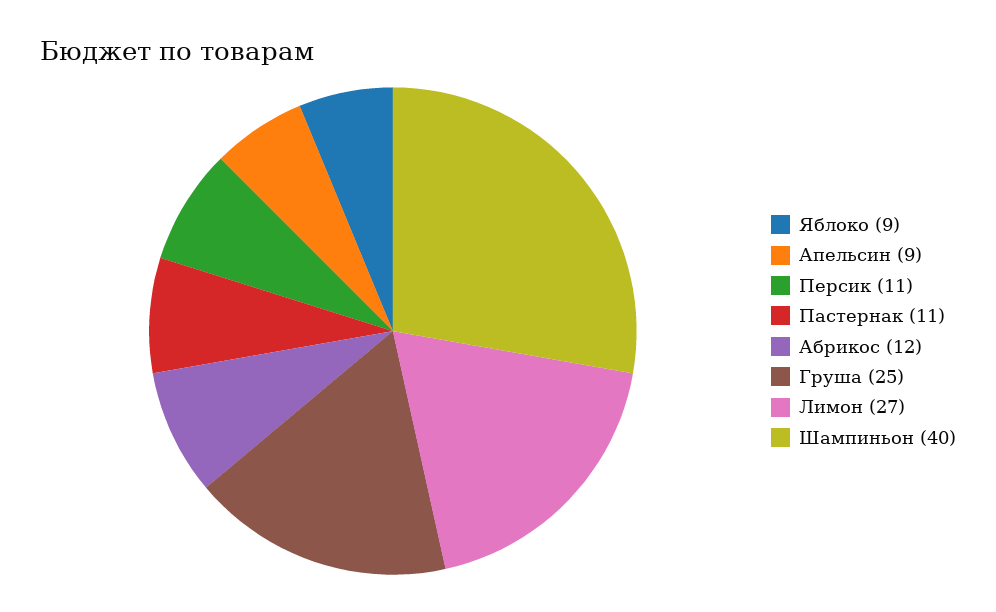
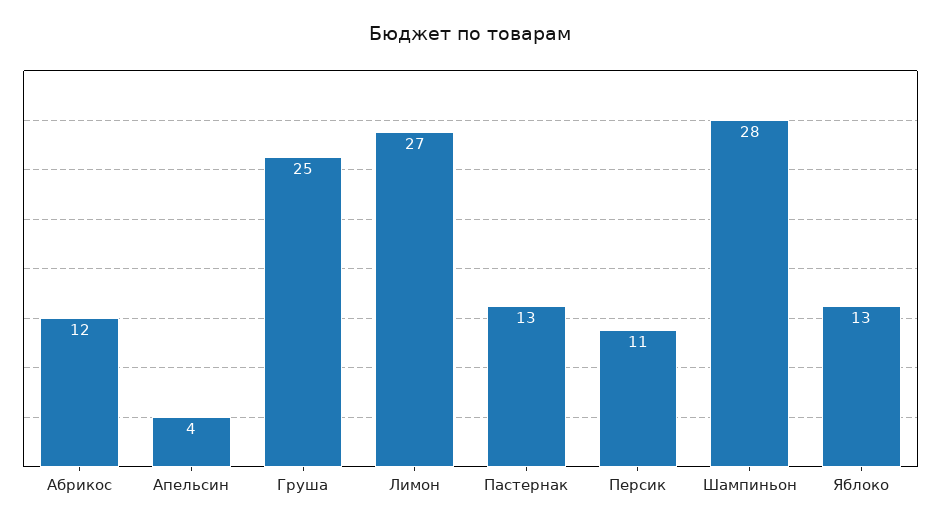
Яблоко: 9 -> 13
Апельсин: 9 -> 4
Пастернак: 11 -> 13
Шампиньон: 40 -> 28

